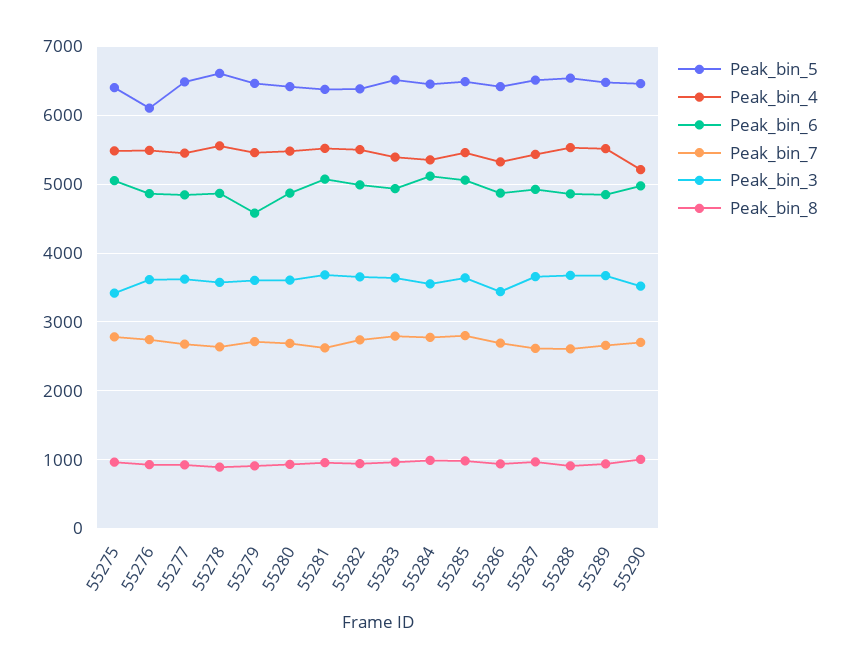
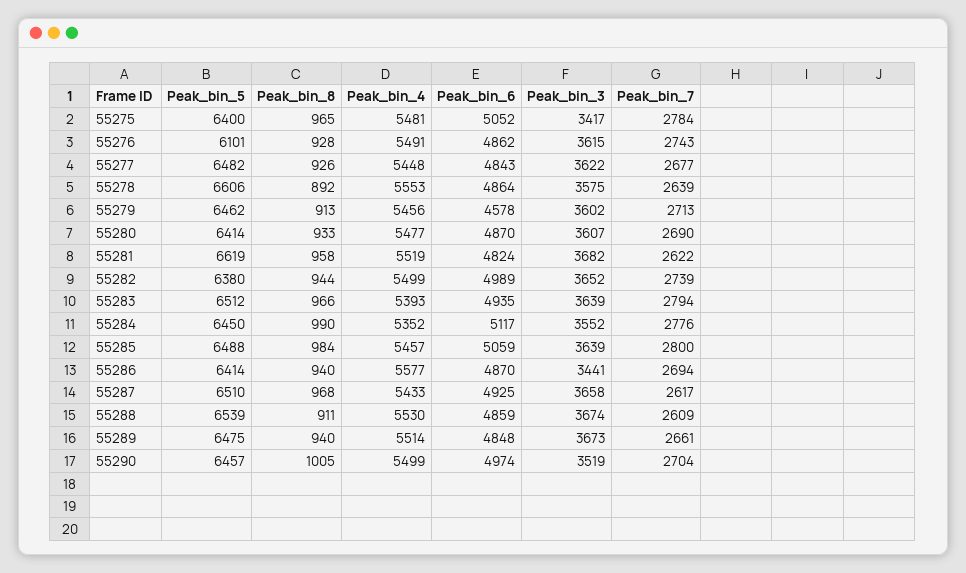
Peak_bin_5, 55281: 6400 -> 6619
Peak_bin_6, 55281: 5100 -> 4824
Peak_bin_4, 55286: 5300 -> 5577
Peak_bin_4, 55290: 5200 -> 5499

